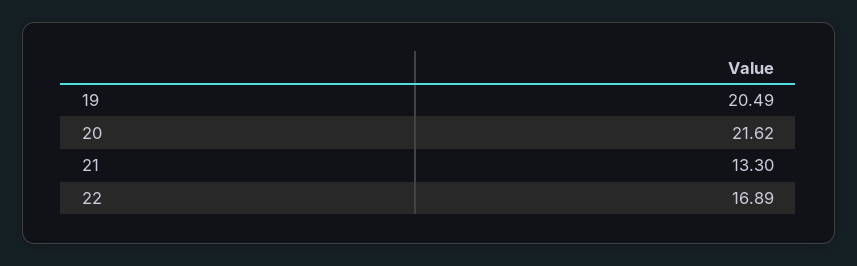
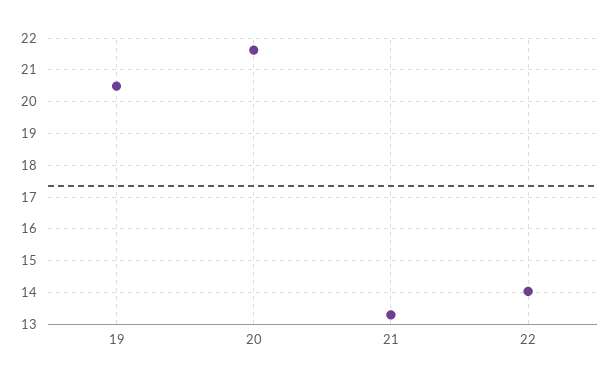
22: 16.89 -> 14

